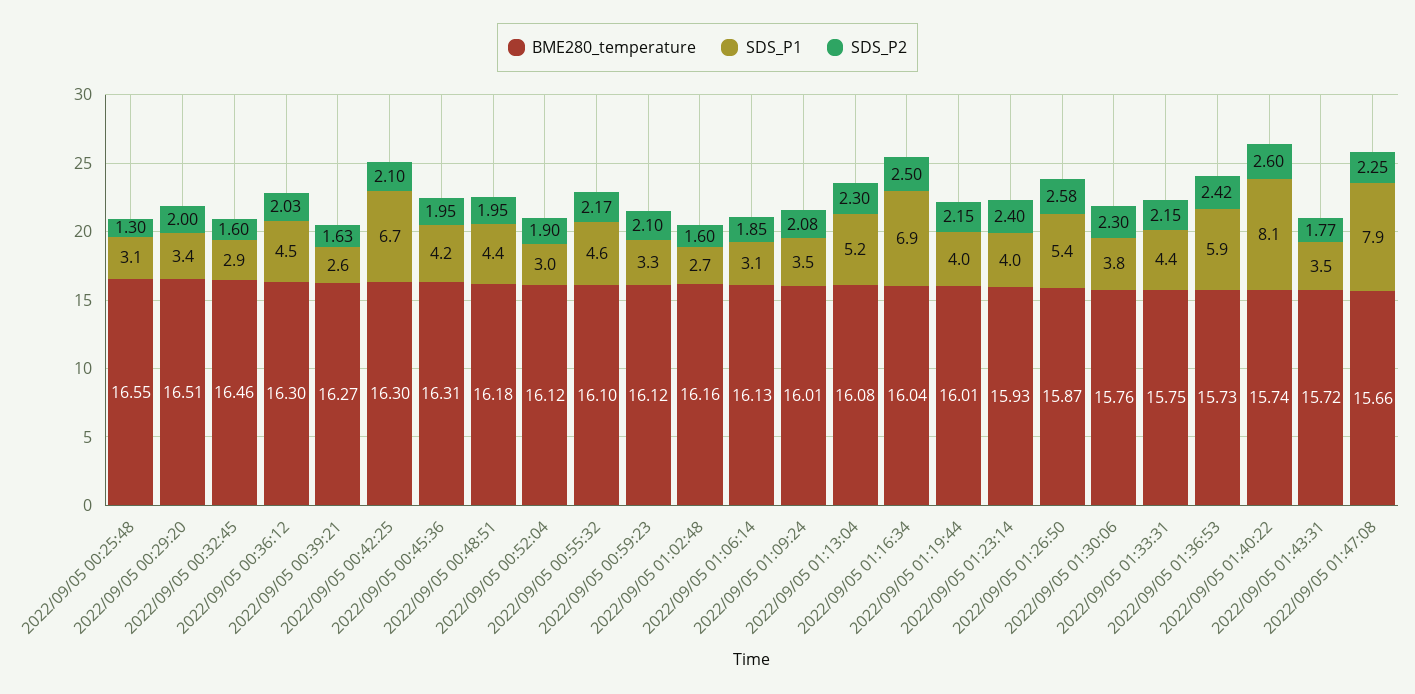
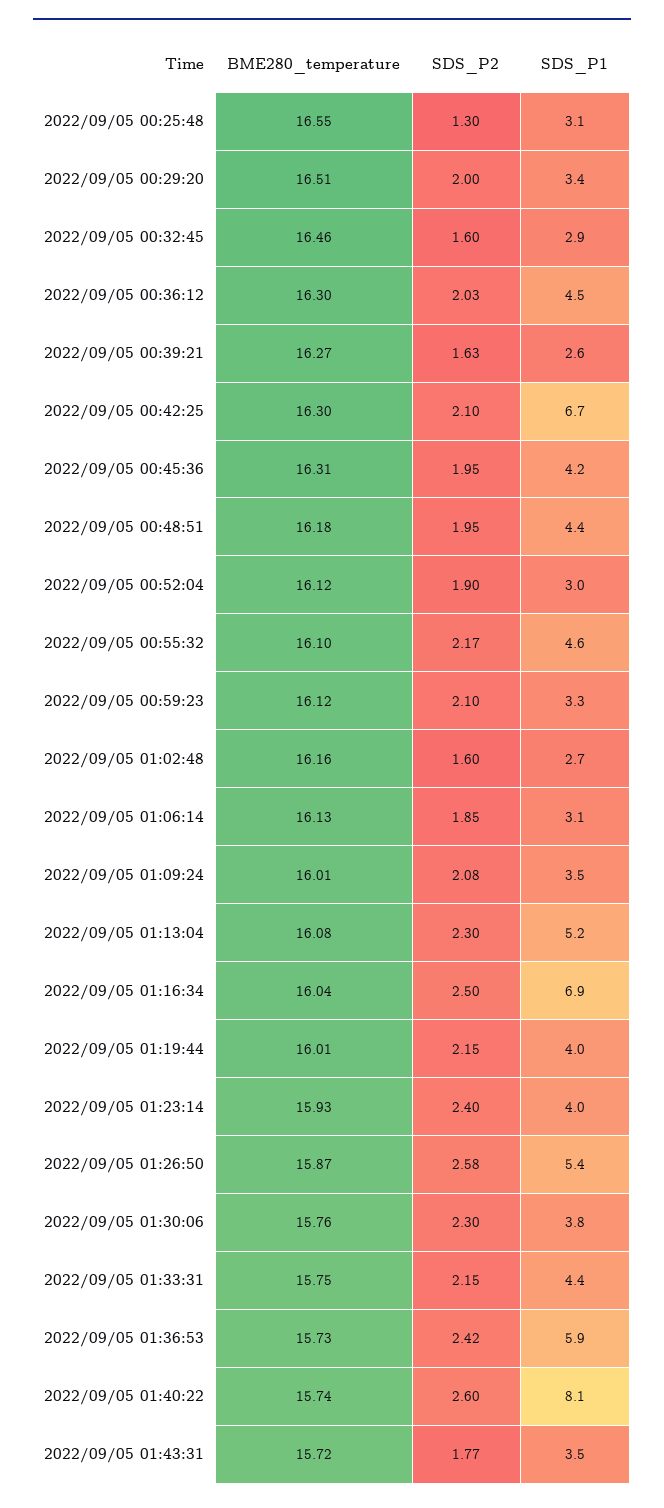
BME280_temperature, 2022/09/05 01:47:08: 15.66 -> none
SDS_P1, 2022/09/05 01:47:08: 7.9 -> none
SDS_P2, 2022/09/05 01:47:08: 2.25 -> none

